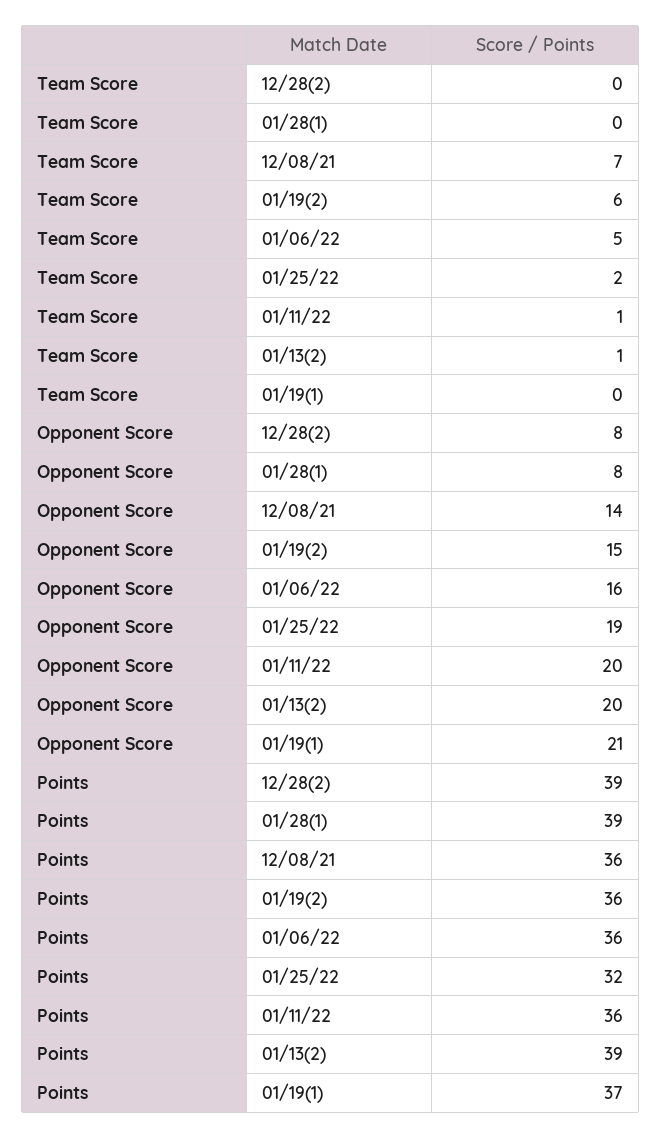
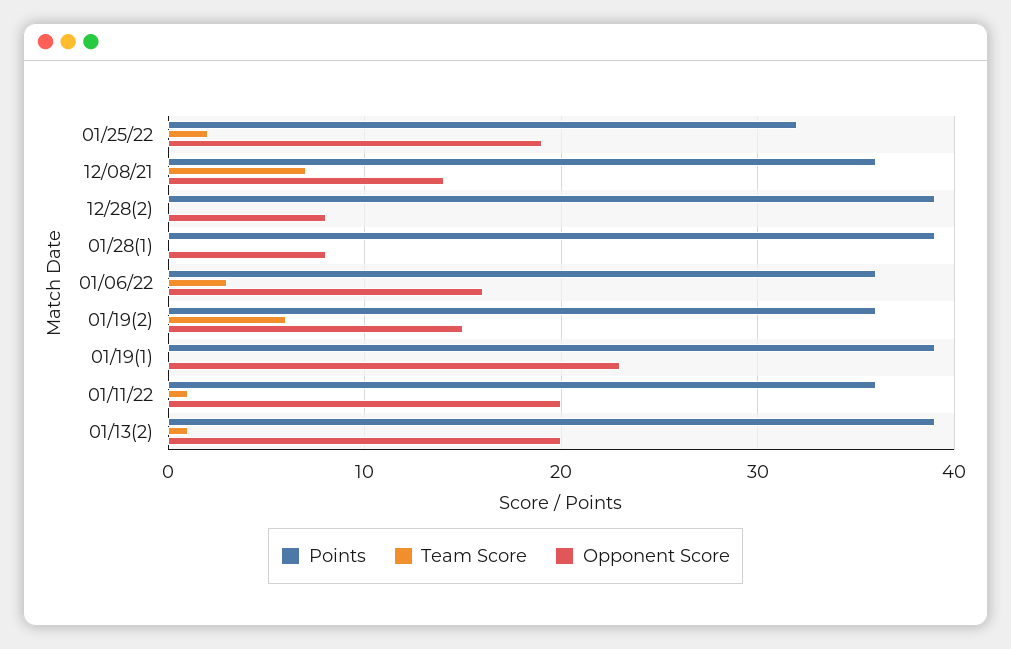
Team Score, 01/06/22: 5 -> 3
Opponent Score, 01/19(1): 21 -> 23
Points, 01/19(1): 37 -> 39

